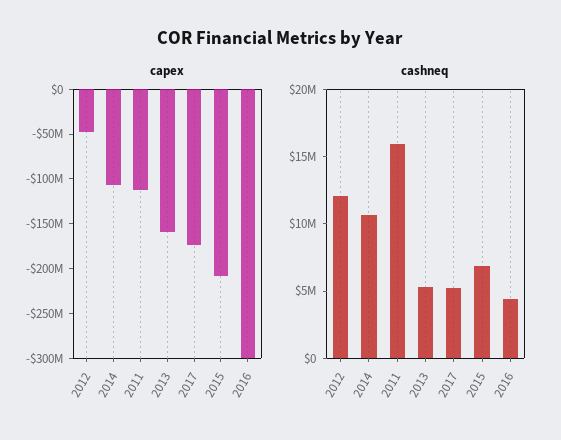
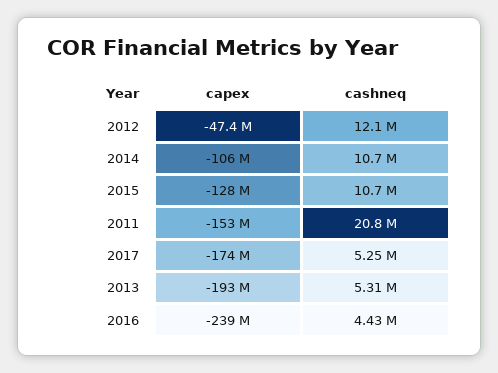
capex, 2011: -110000000 -> -153000000
capex, 2013: -160000000 -> -193000000
capex, 2015: -210000000 -> -128000000
capex, 2016: -300000000 -> -239000000
cashneq, 2011: 16000000 -> 20800000
cashneq, 2015: 7000000 -> 10700000

